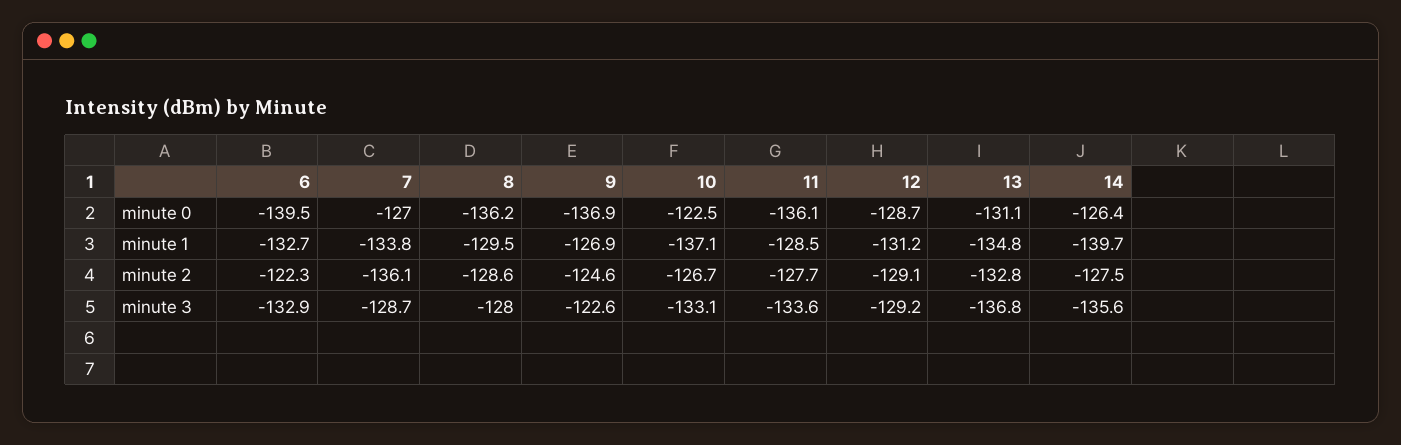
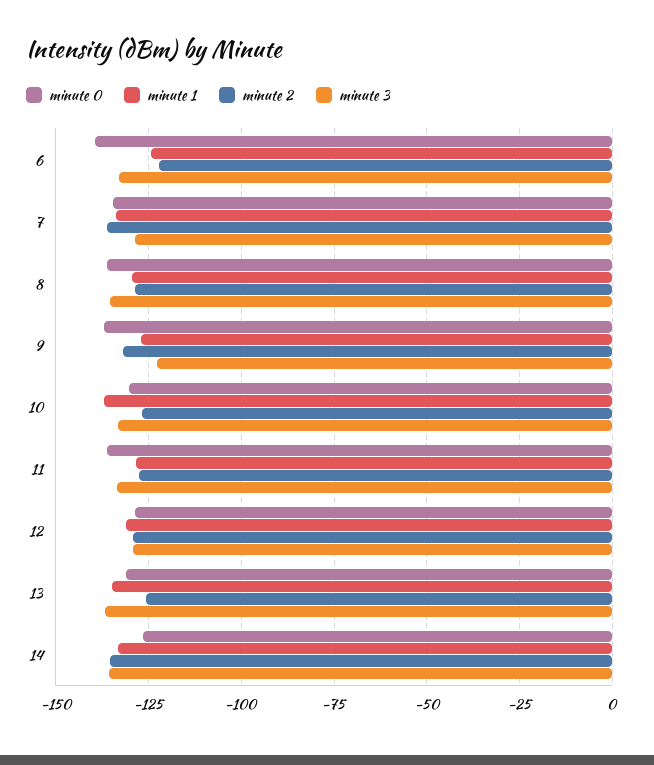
minute 0, 7: -127 -> -135
minute 0, 10: -122.5 -> -130
minute 1, 6: -132.7 -> -125
minute 1, 14: -139.7 -> -132.5
minute 2, 9: -124.6 -> -132.5
minute 2, 13: -132.8 -> -125
minute 2, 14: -127.5 -> -135
minute 3, 8: -128 -> -135

